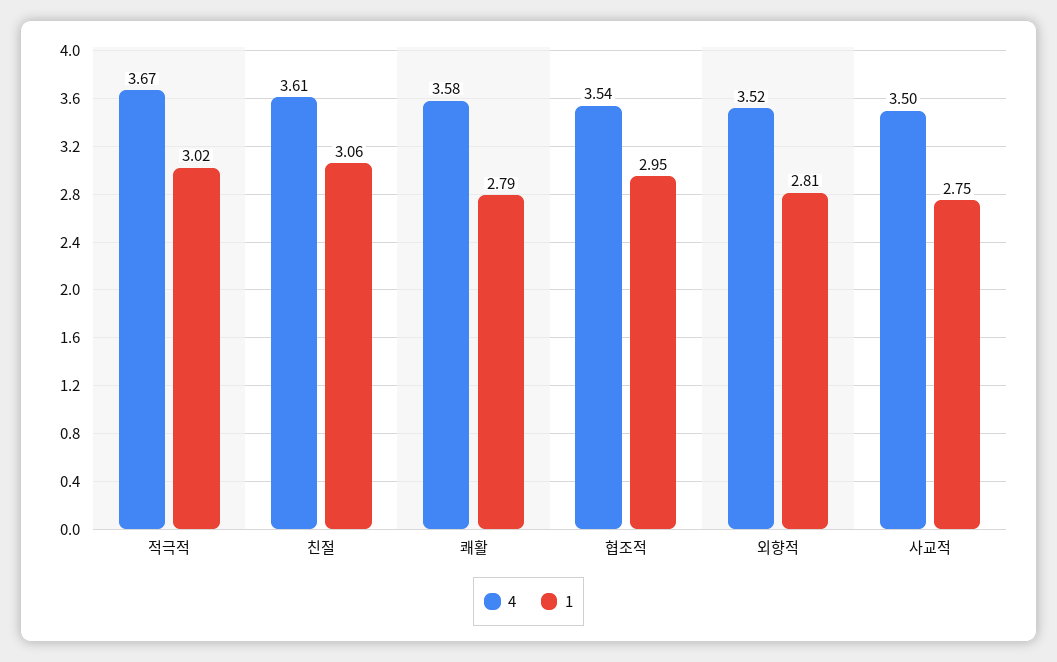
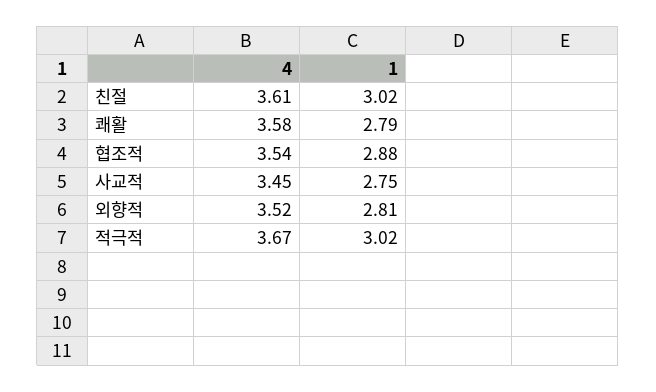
1, 친절: 3.06 -> 3.02
1, 협조적: 2.95 -> 2.88
4, 사교적: 3.5 -> 3.45

